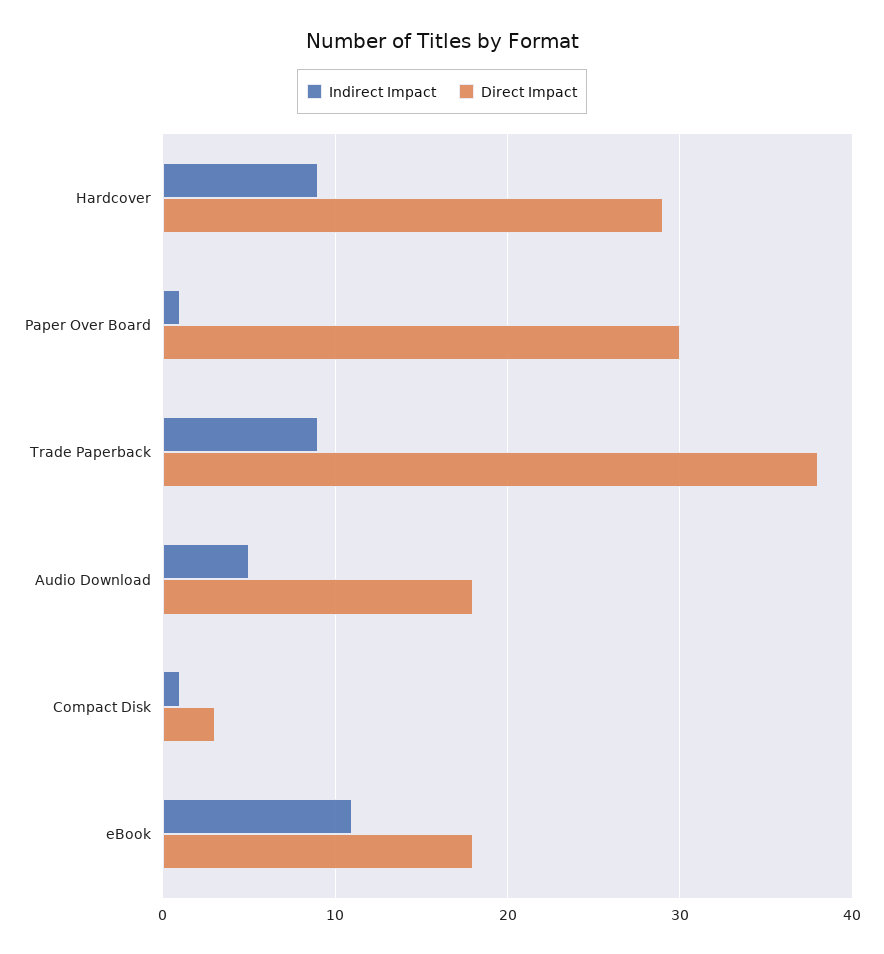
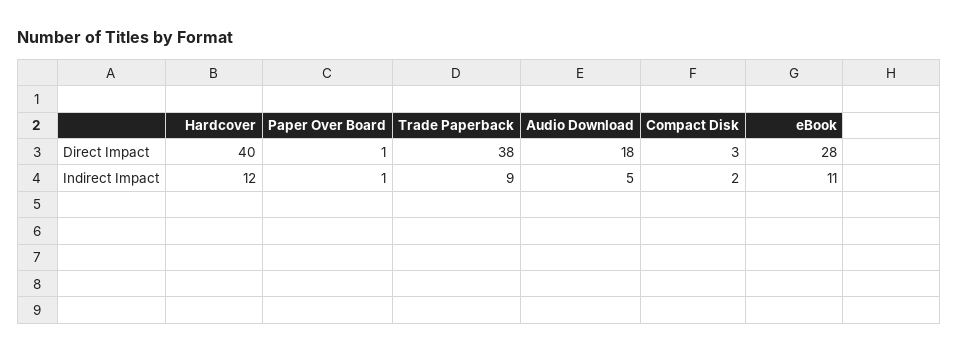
Indirect Impact, Hardcover: 9 -> 12
Direct Impact, Hardcover: 29 -> 40
Direct Impact, Paper Over Board: 30 -> 1
Indirect Impact, Compact Disk: 1 -> 2
Direct Impact, eBook: 18 -> 28

